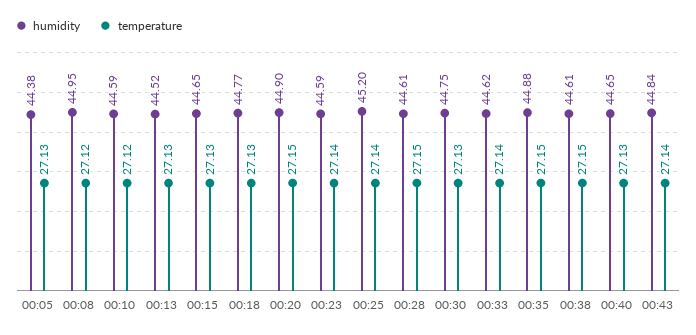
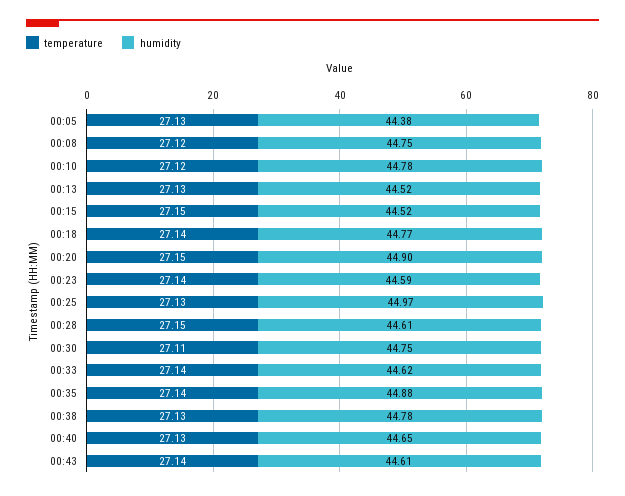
humidity, 00:08: 44.95 -> 44.75
humidity, 00:10: 44.59 -> 44.78
humidity, 00:15: 44.65 -> 44.52
temperature, 00:15: 27.13 -> 27.15
temperature, 00:18: 27.13 -> 27.14
humidity, 00:25: 45.2 -> 44.97
temperature, 00:25: 27.14 -> 27.13
temperature, 00:30: 27.13 -> 27.11
temperature, 00:35: 27.15 -> 27.14
humidity, 00:38: 44.61 -> 44.78
temperature, 00:38: 27.15 -> 27.13
humidity, 00:43: 44.84 -> 44.61

